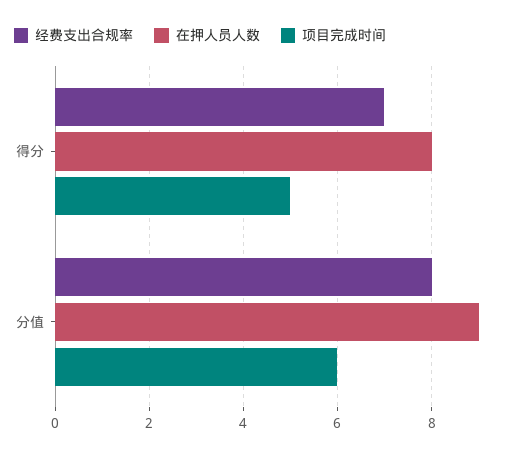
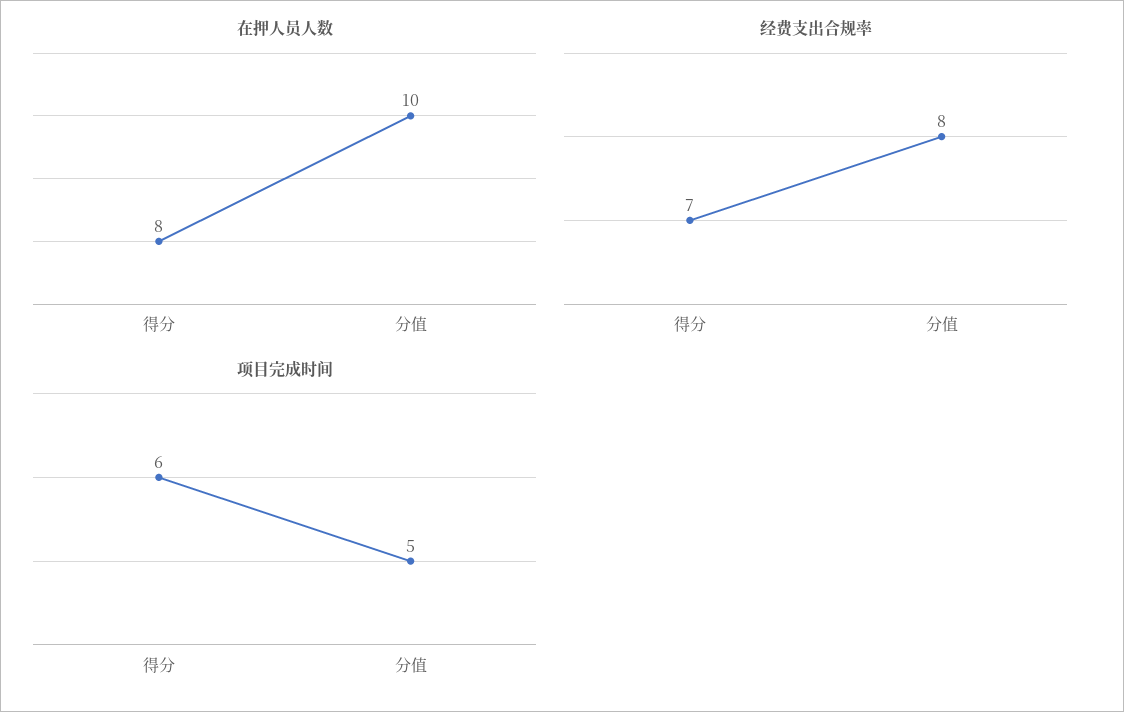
项目完成时间, 得分: 5 -> 6
在押人员人数, 分值: 9 -> 10
项目完成时间, 分值: 6 -> 5

